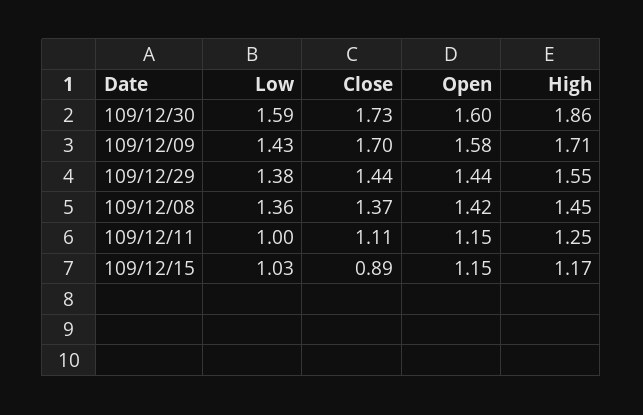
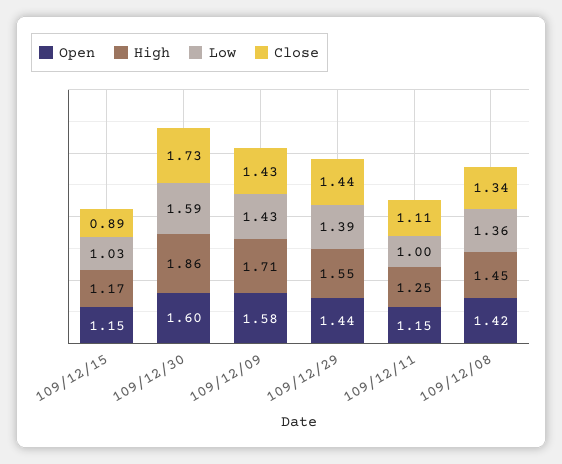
Close, 109/12/09: 1.7 -> 1.43
Low, 109/12/29: 1.38 -> 1.39
Close, 109/12/08: 1.37 -> 1.34

